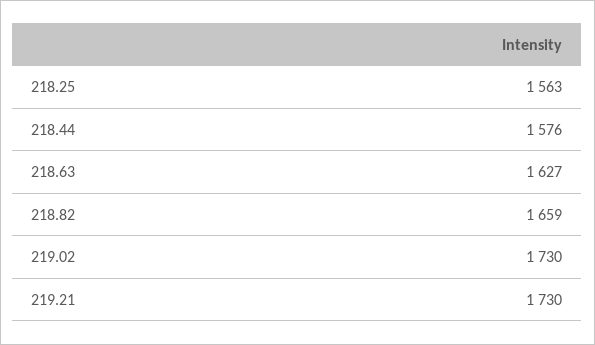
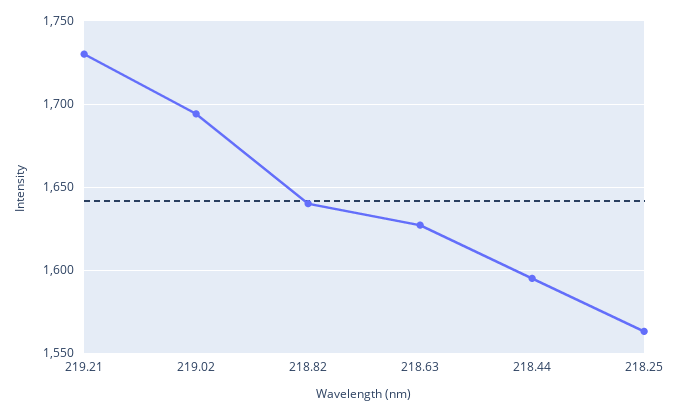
218.44: 1576 -> 1595
218.82: 1659 -> 1640
219.02: 1730 -> 1695

